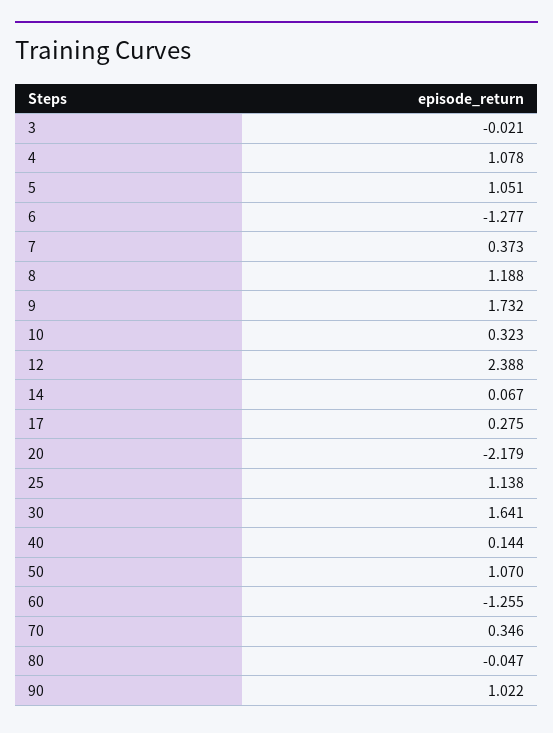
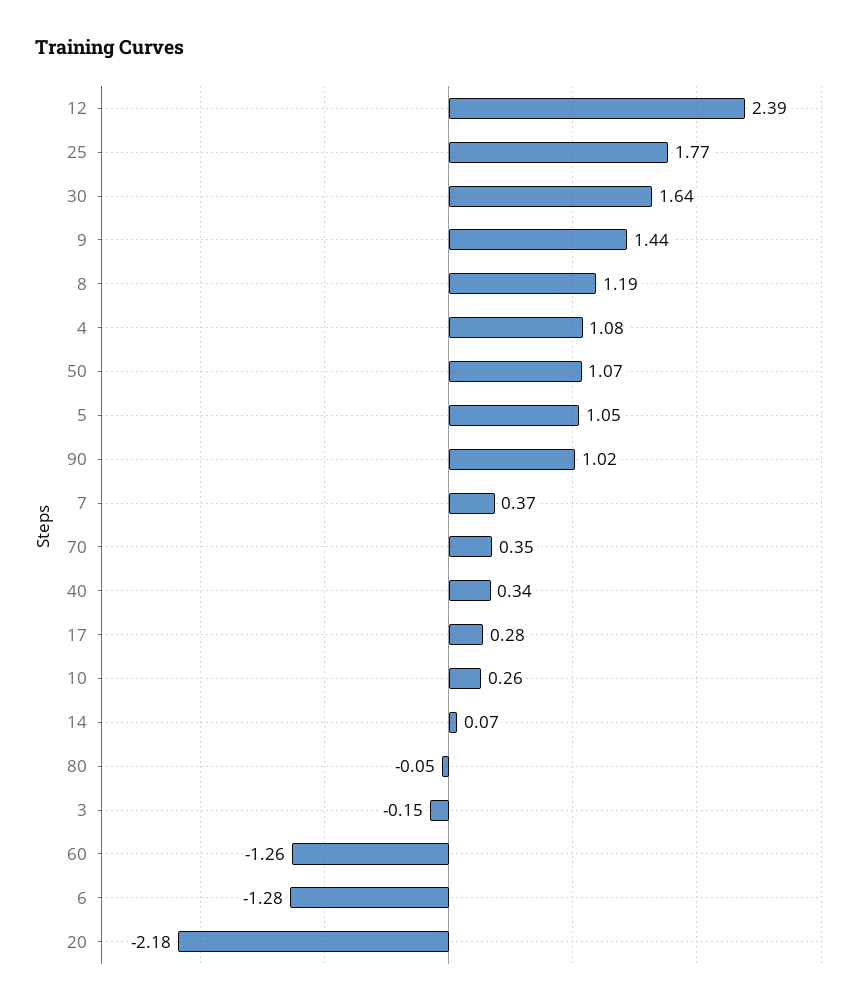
3: -0.021 -> -0.15
9: 1.732 -> 1.44
10: 0.323 -> 0.26
25: 1.138 -> 1.77
40: 0.144 -> 0.34

